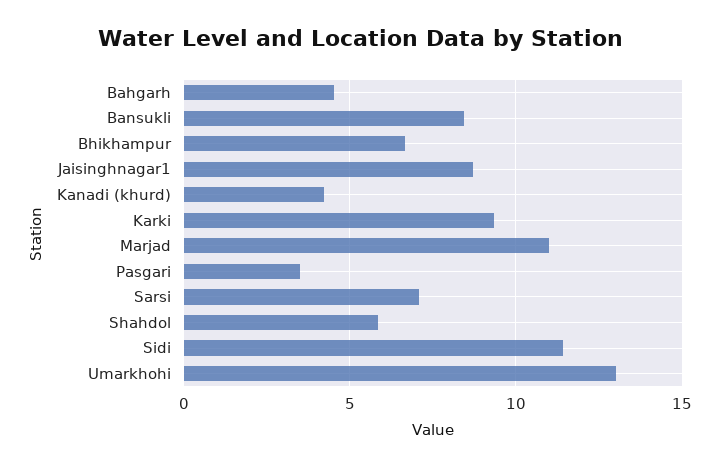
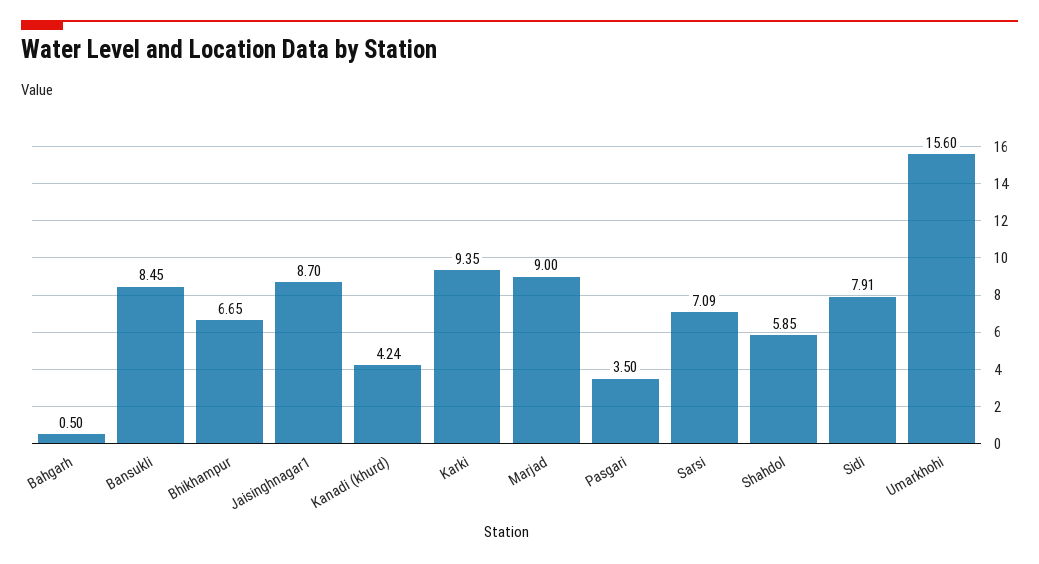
Bahgarh: 4.5 -> 0.5
Marjad: 11 -> 9
Sidi: 11.5 -> 7.91
Umarkhohi: 13 -> 15.6

